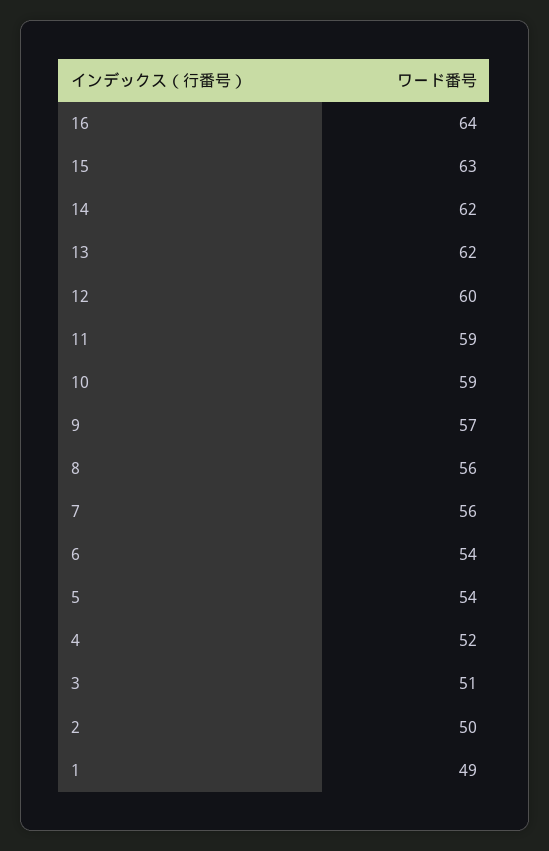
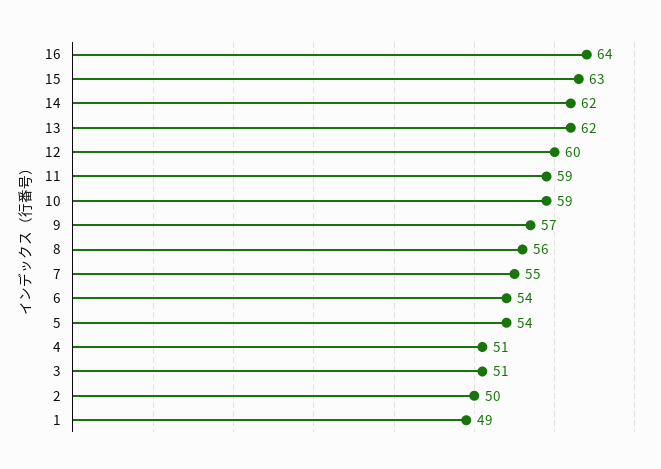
7: 56 -> 55
4: 52 -> 51

